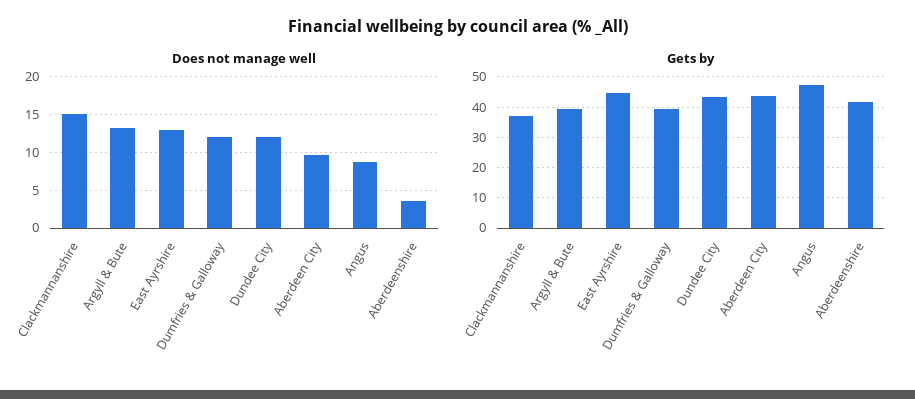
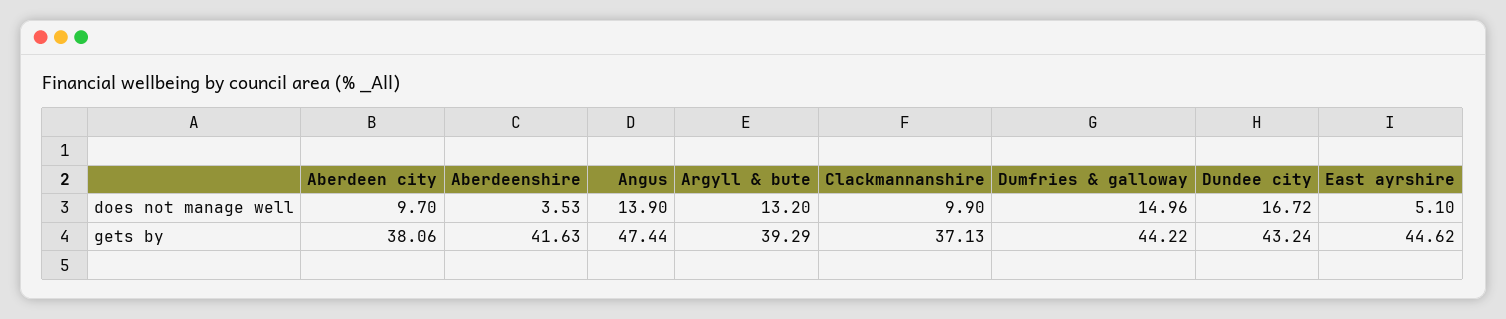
Does not manage well, Clackmannanshire: 15 -> 9.9
Does not manage well, East Ayrshire: 13 -> 5.1
Does not manage well, Dumfries & Galloway: 12 -> 14.96
Does not manage well, Dundee City: 12 -> 16.72
Does not manage well, Angus: 9 -> 13.9
Gets by, Dumfries & Galloway: 40 -> 44.22
Gets by, Aberdeen City: 44 -> 38.06

